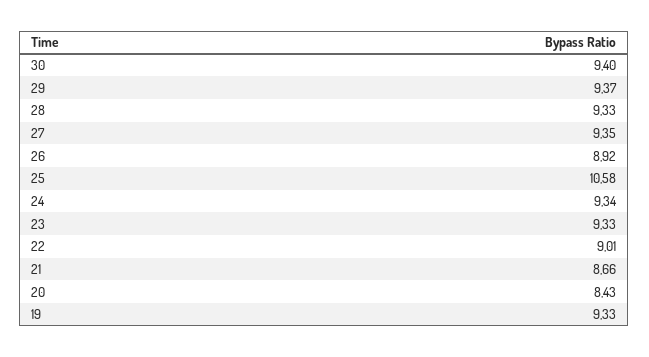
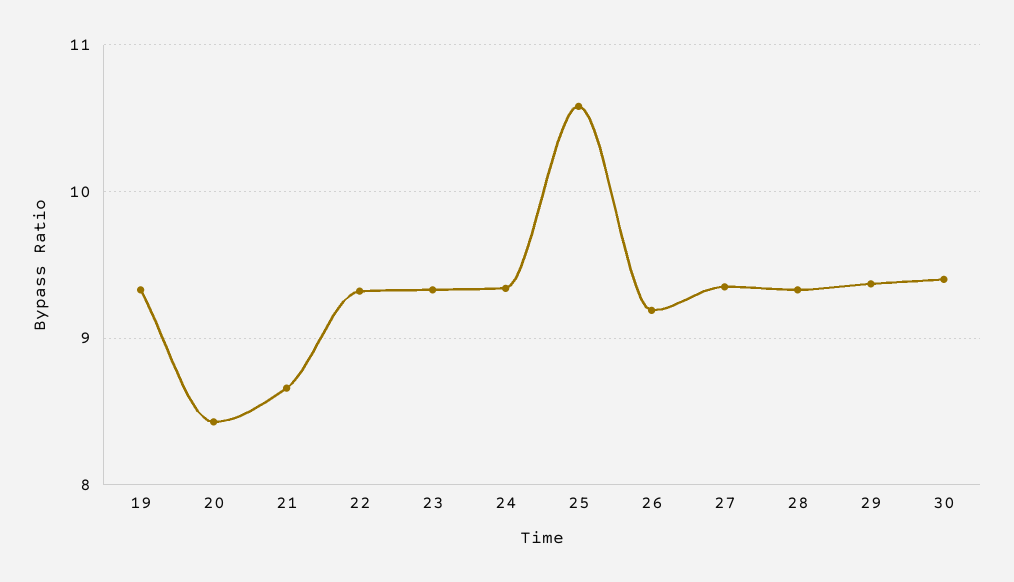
26: 8.92 -> 9.2
22: 9.01 -> 9.3

